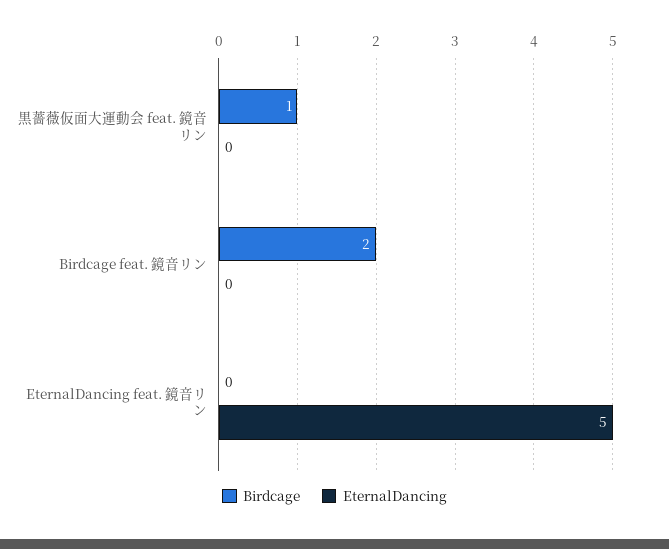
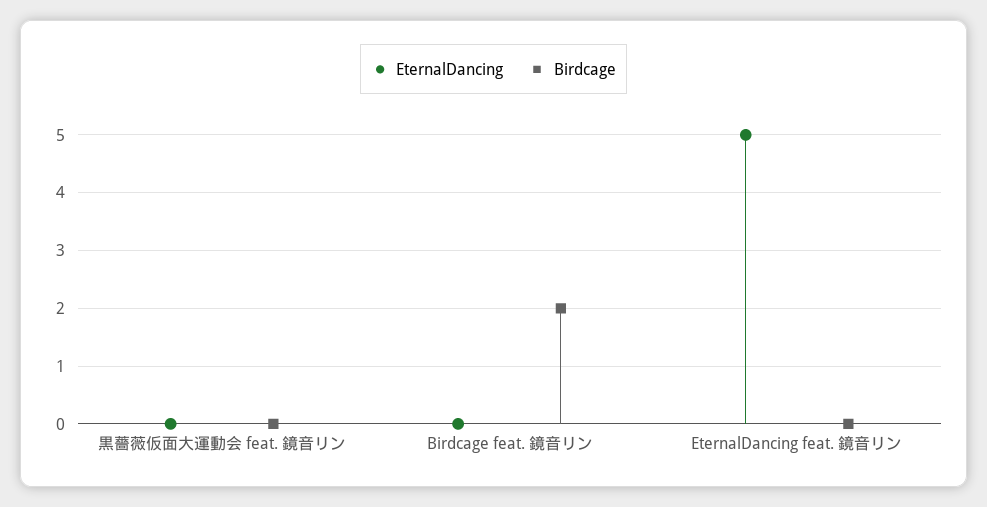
Birdcage, 黒薔薇仮面大運動会 feat. 鏡音リン: 1 -> 0

